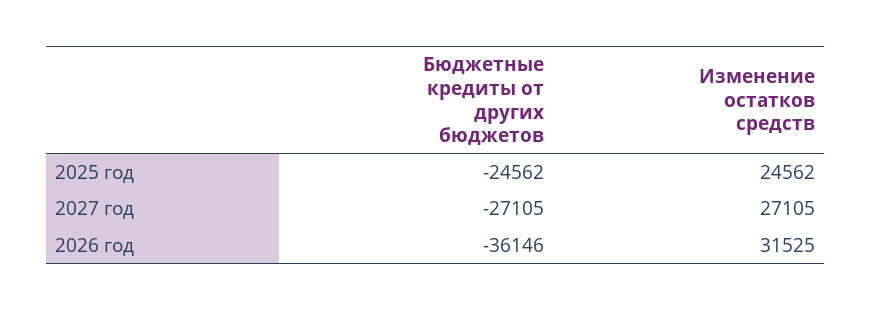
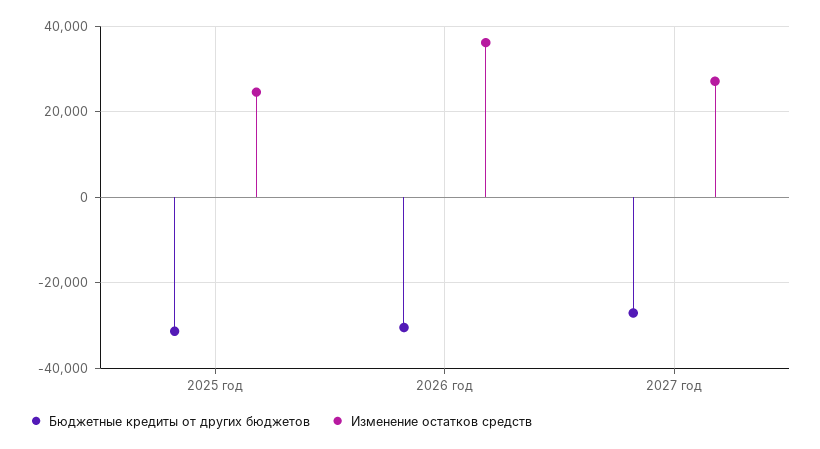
Бюджетные кредиты от других бюджетов, 2025 год: -24562 -> -32000
Бюджетные кредиты от других бюджетов, 2026 год: -36146 -> -30000
Изменение остатков средств, 2026 год: 31525 -> 36000

